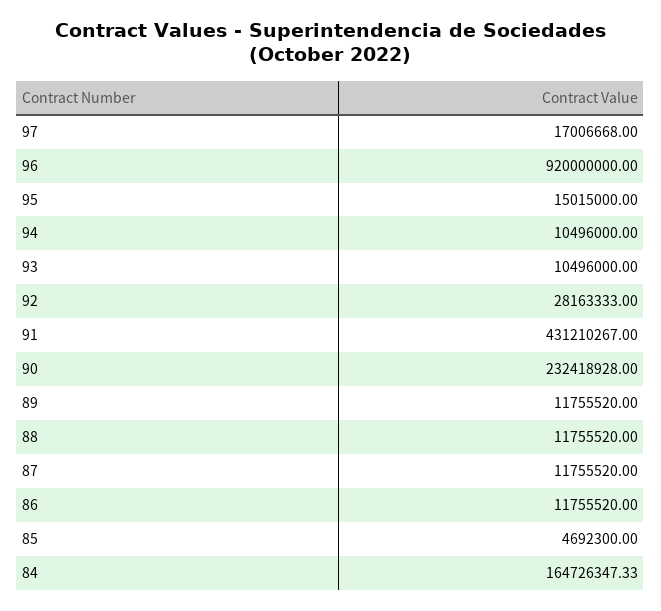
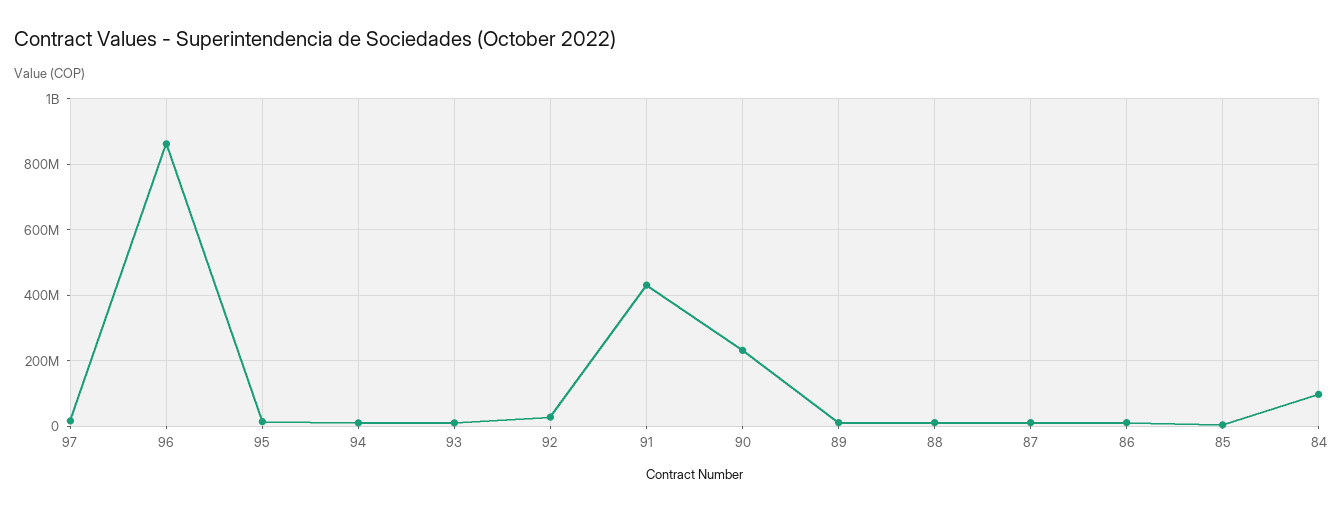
96: 920000000 -> 860000000
84: 164726347.33 -> 100000000

